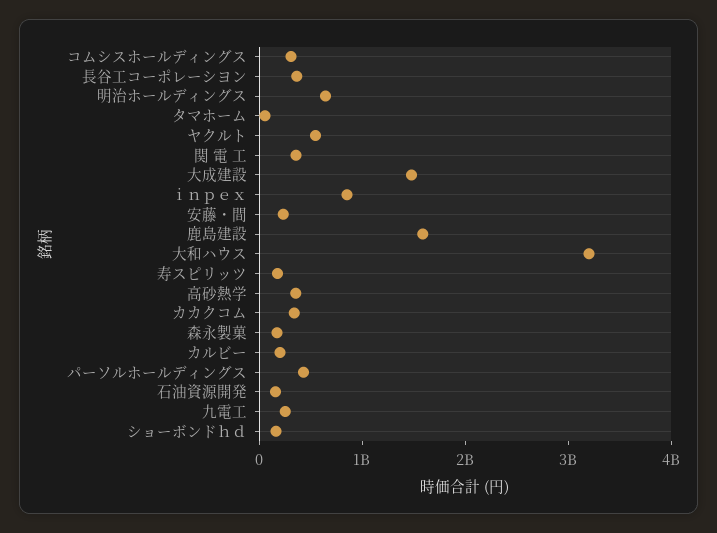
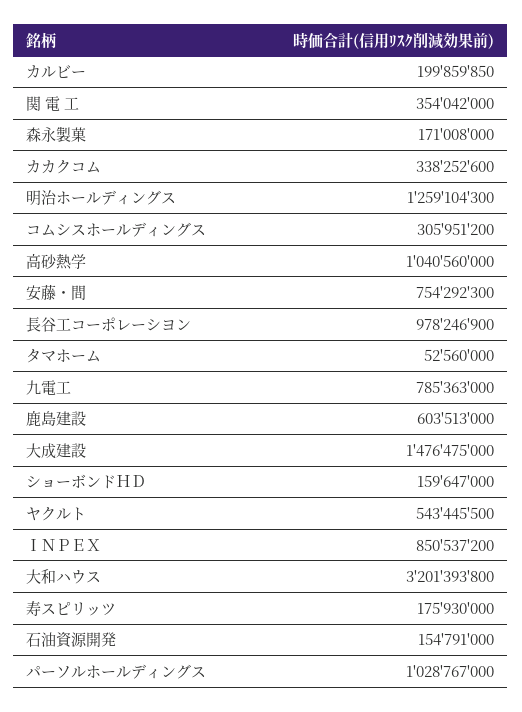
長谷工コーポレーシヨン: 400000000 -> 978246900
明治ホールディングス: 600000000 -> 1259104300
安藤・間: 200000000 -> 754292300
鹿島建設: 1600000000 -> 603513000
高砂熱学: 400000000 -> 1040560000
パーソルホールディングス: 400000000 -> 1028767000
九電工: 200000000 -> 785363000

